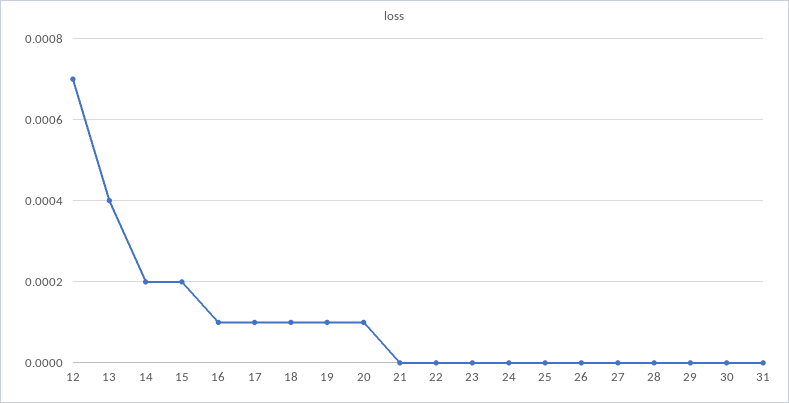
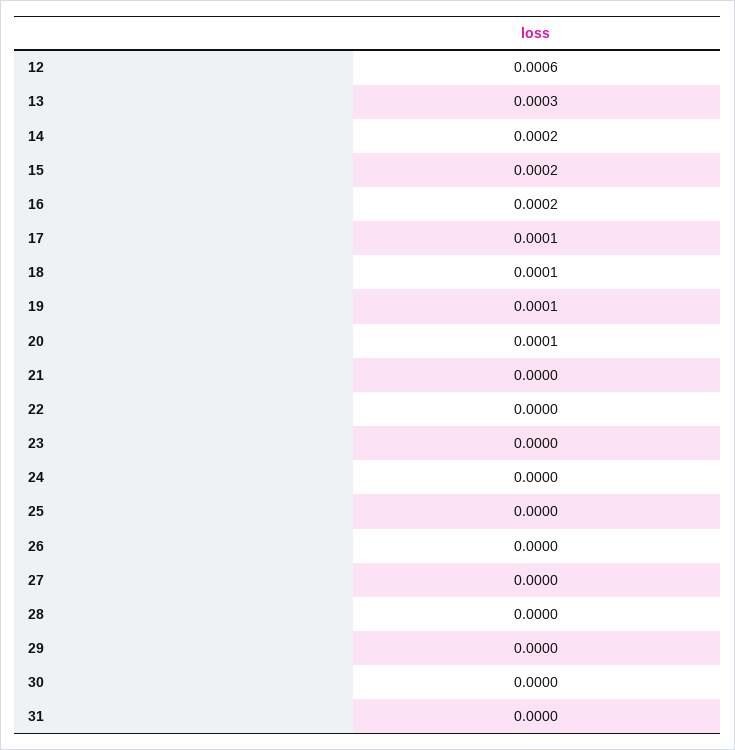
12: 0.0007 -> 0.0006
13: 0.0004 -> 0.0003
16: 0.0001 -> 0.0002

